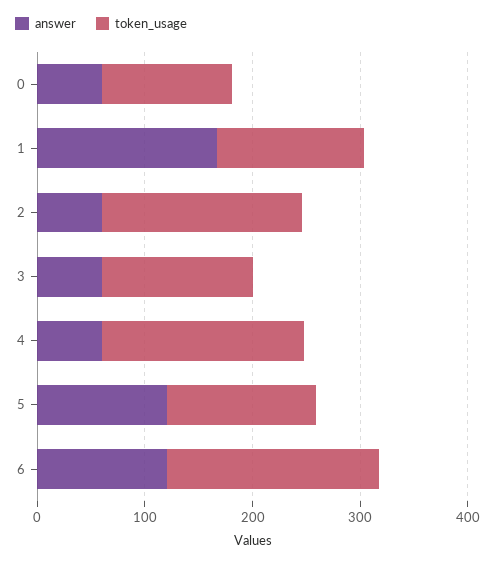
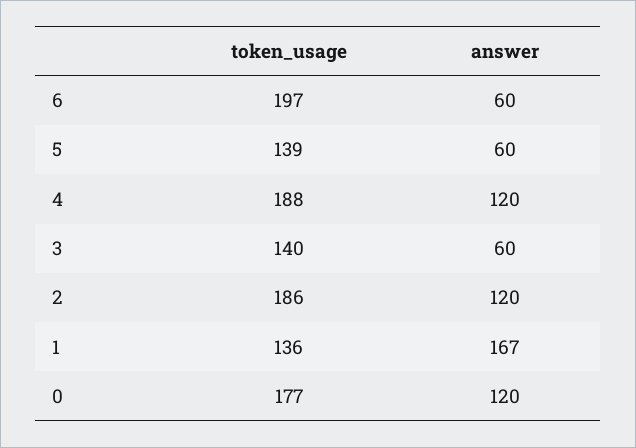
answer, 0: 60 -> 120
token_usage, 0: 120 -> 177
answer, 2: 60 -> 120
answer, 4: 60 -> 120
answer, 5: 120 -> 60
answer, 6: 120 -> 60

